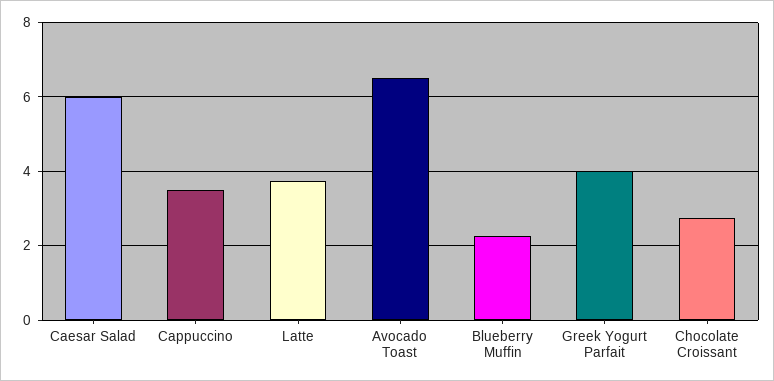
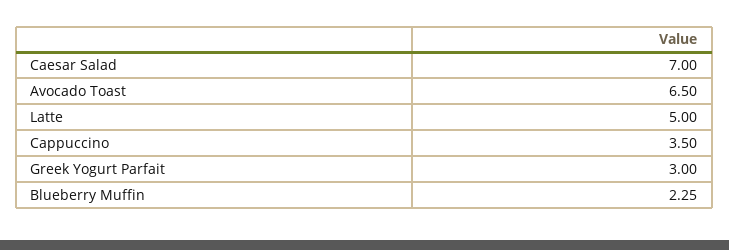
Caesar Salad: 6 -> 7
Latte: 3.8 -> 5
Greek Yogurt Parfait: 4 -> 3
Chocolate Croissant: 2.8 -> none

